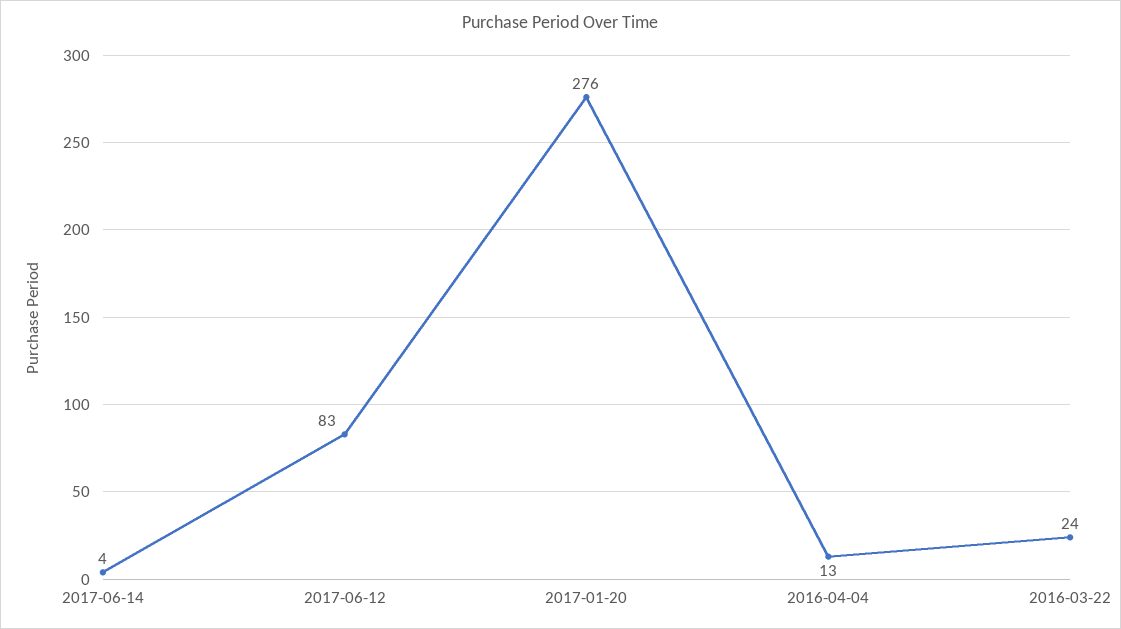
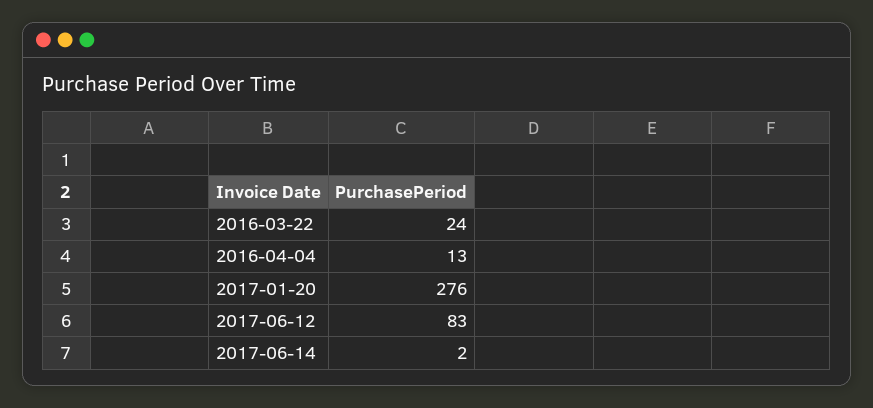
2017-06-14: 4 -> 2

